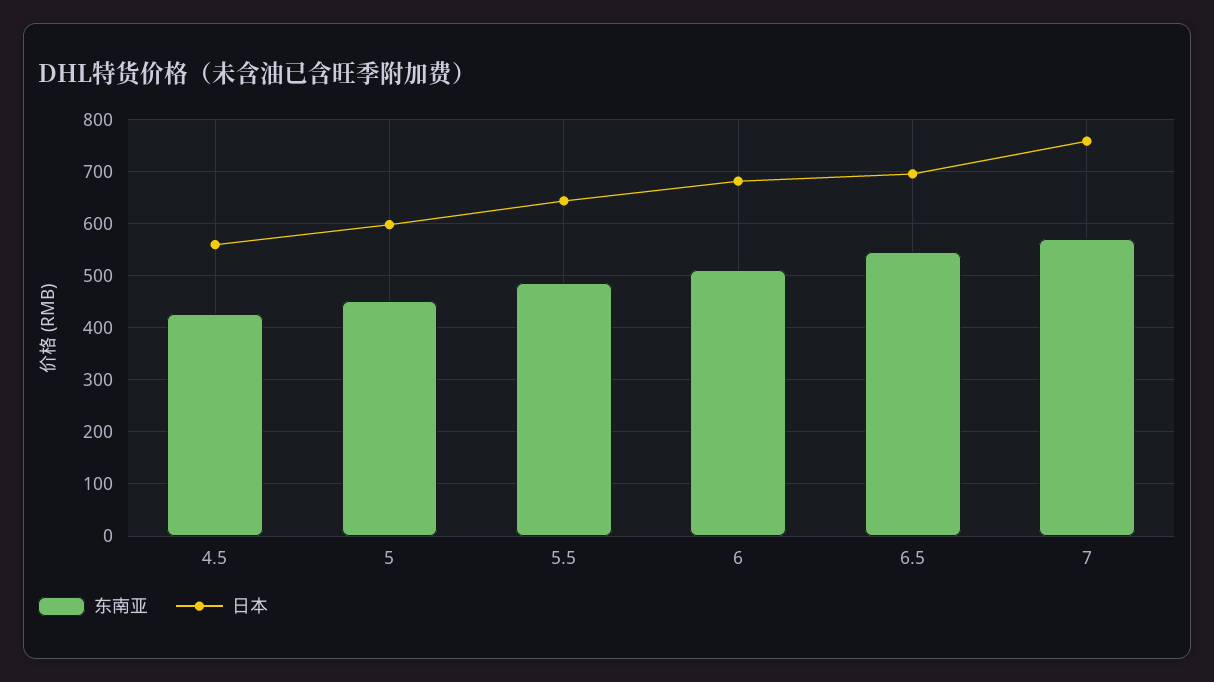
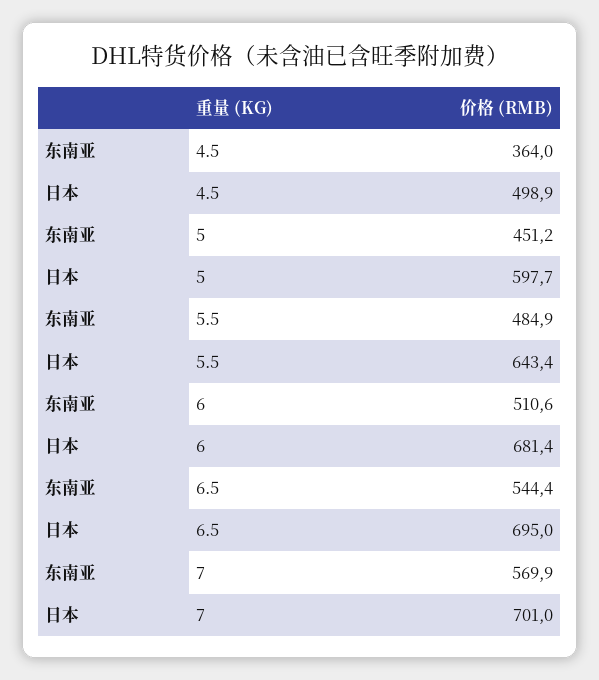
东南亚, 4.5: 420 -> 364
日本, 4.5: 560 -> 498.9
日本, 7: 760 -> 701

